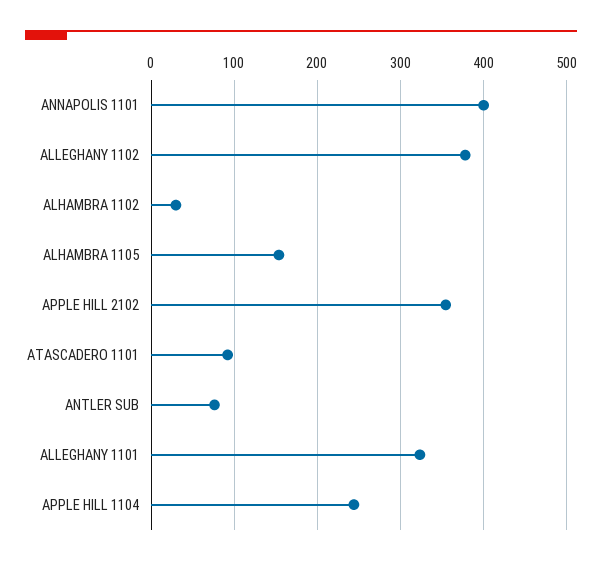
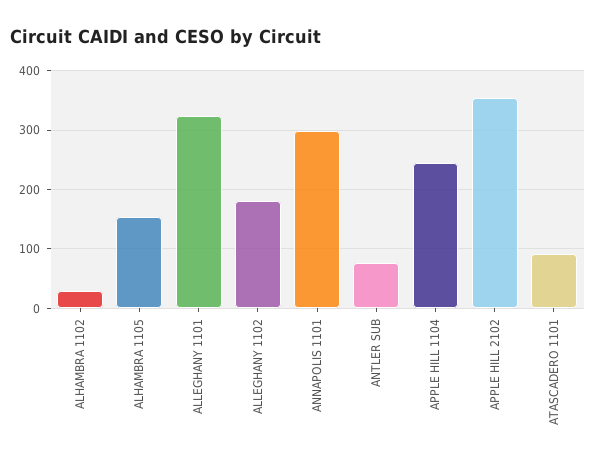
ANNAPOLIS 1101: 400 -> 300
ALLEGHANY 1102: 380 -> 180

